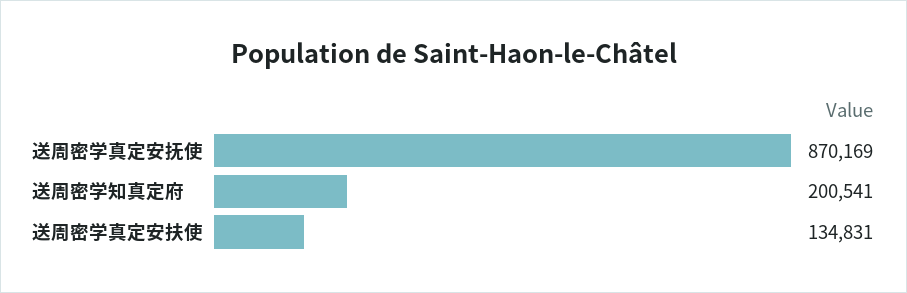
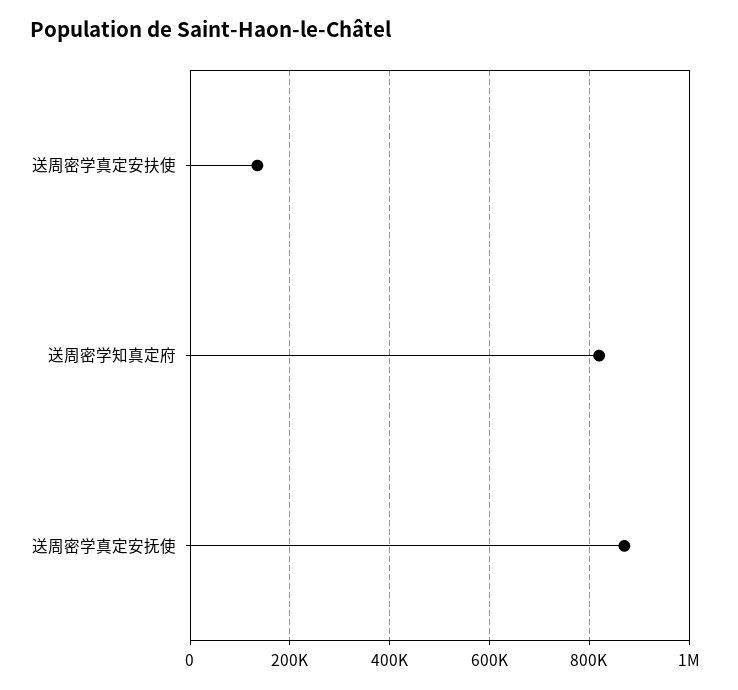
送周密学知真定府: 200541 -> 820000

